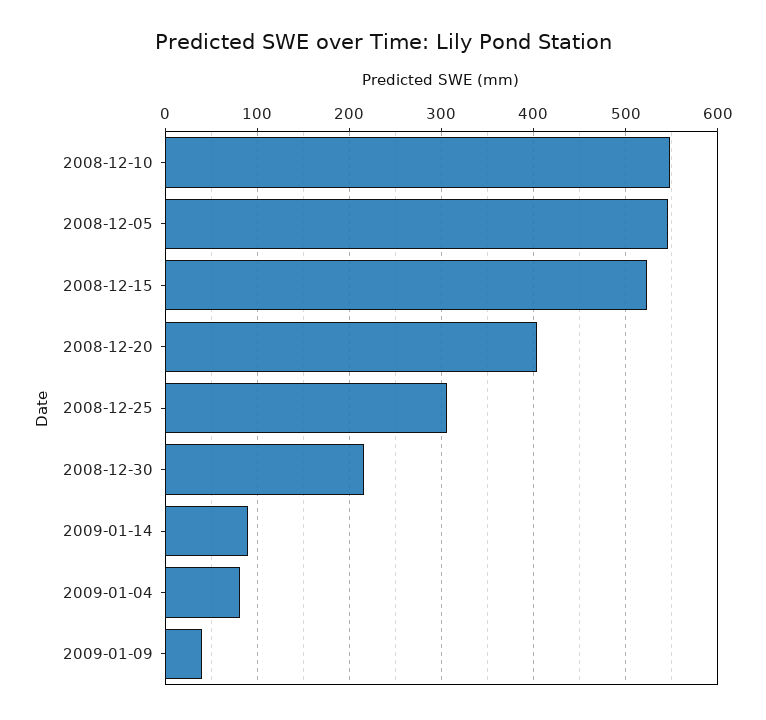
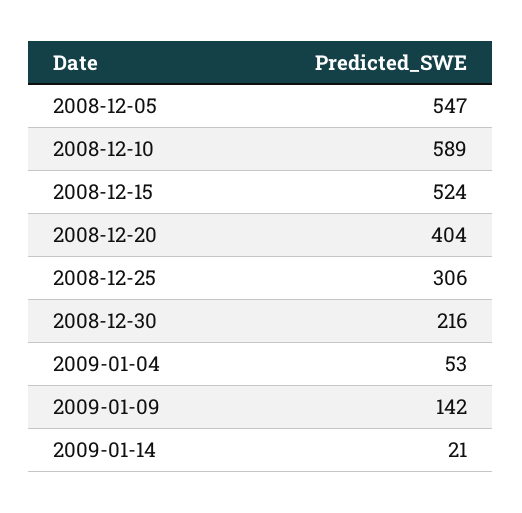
2008-12-10: 550 -> 589
2009-01-14: 90 -> 21
2009-01-04: 80 -> 53
2009-01-09: 40 -> 142

